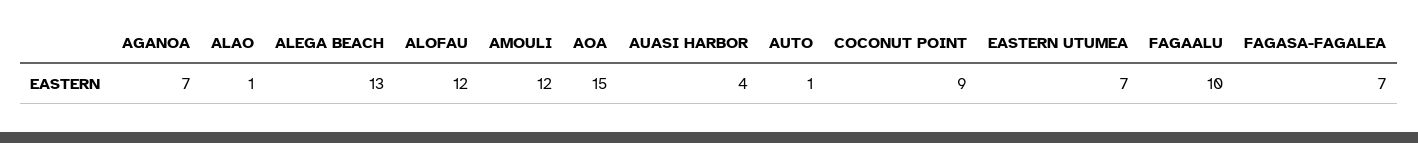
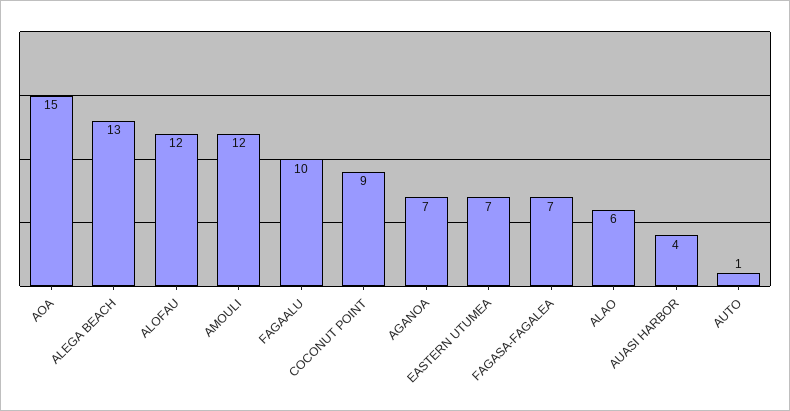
ALAO: 1 -> 6

